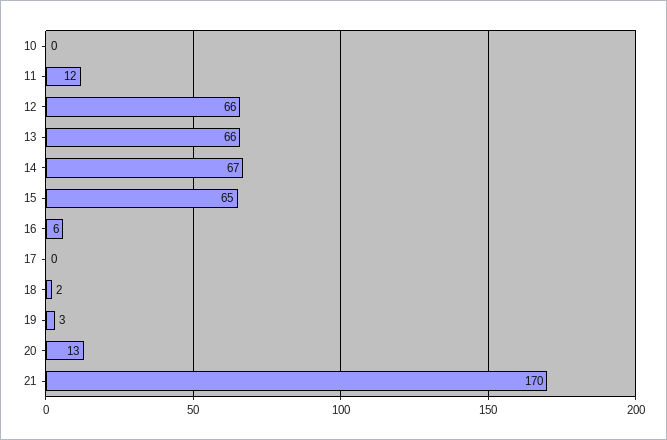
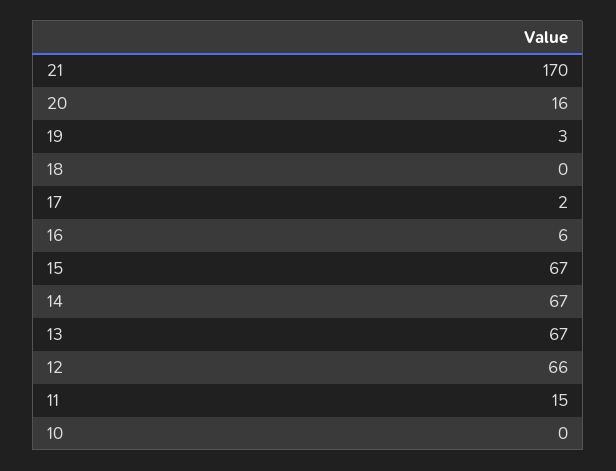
11: 12 -> 15
13: 66 -> 67
15: 65 -> 67
17: 0 -> 2
18: 2 -> 0
20: 13 -> 16

